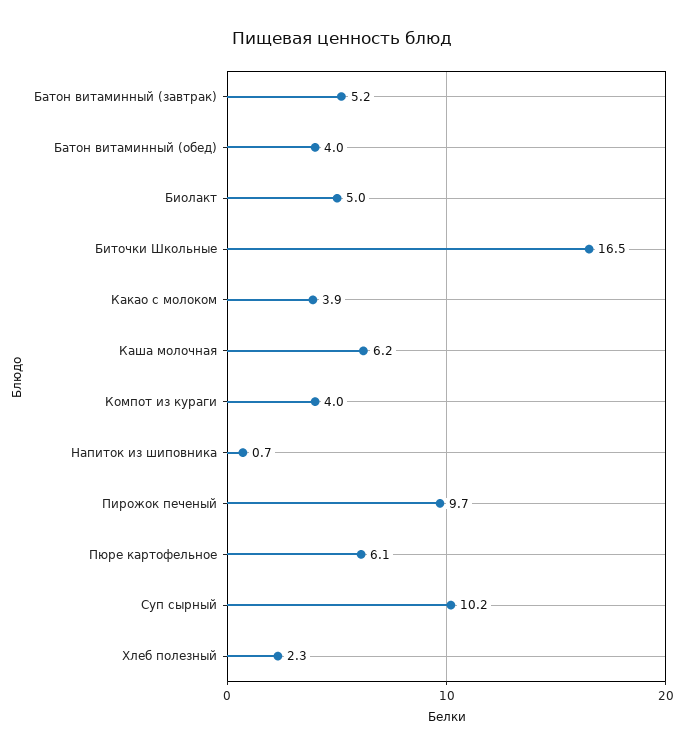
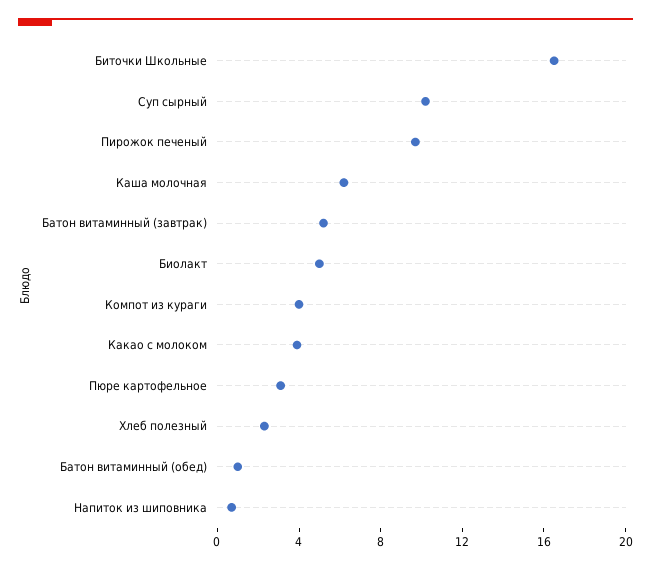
Батон витаминный (обед): 4 -> 1
Пюре картофельное: 6.1 -> 3

